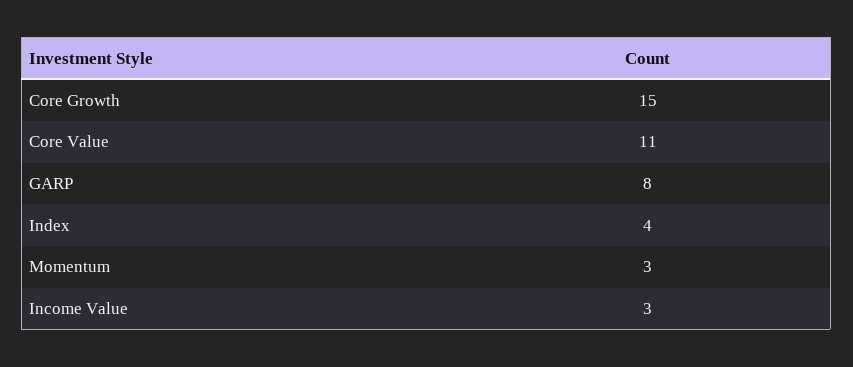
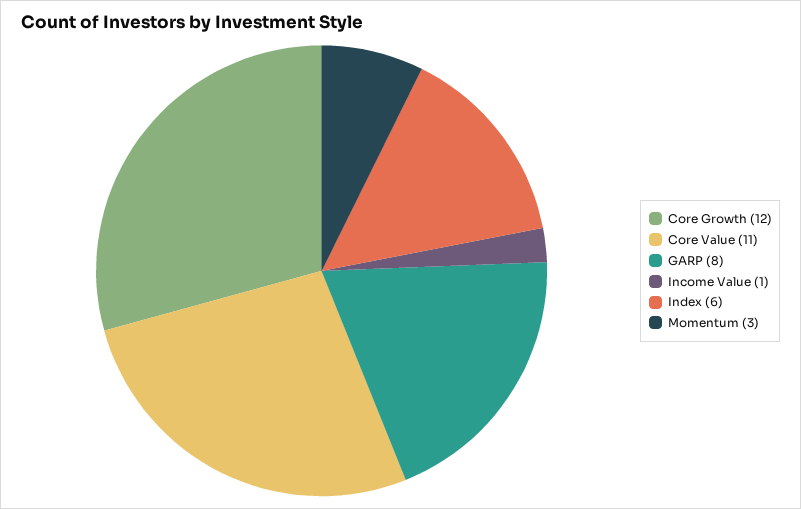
Core Growth: 15 -> 12
Index: 4 -> 6
Income Value: 3 -> 1

